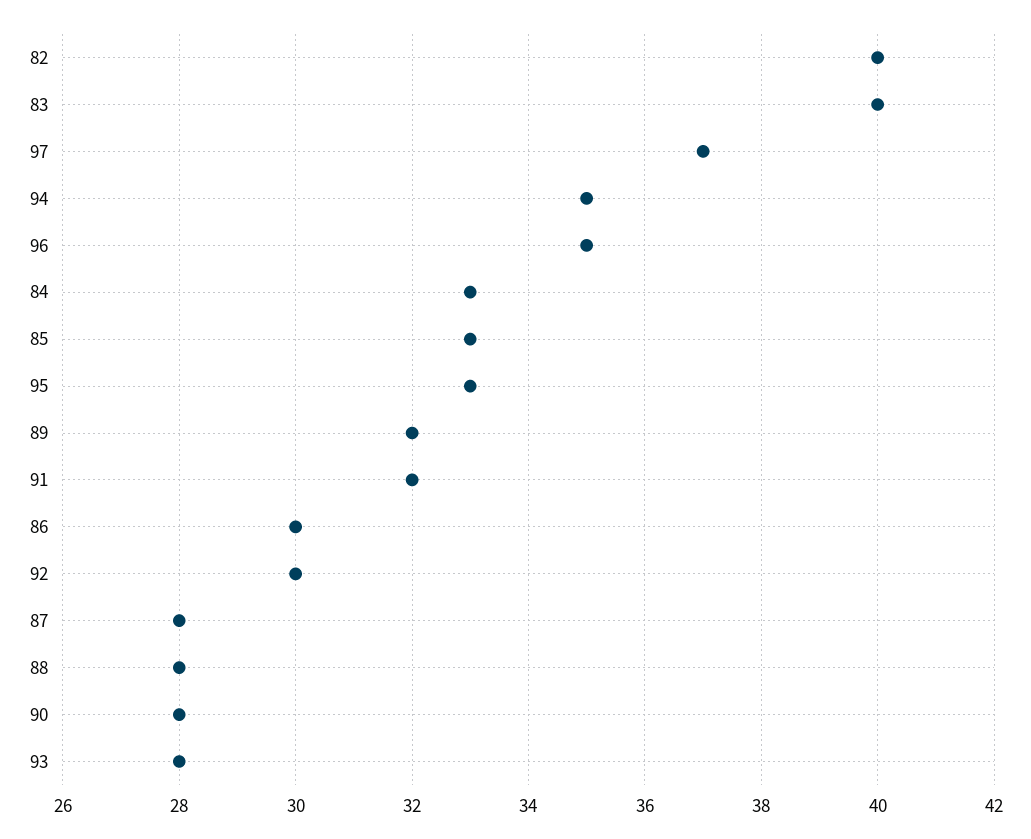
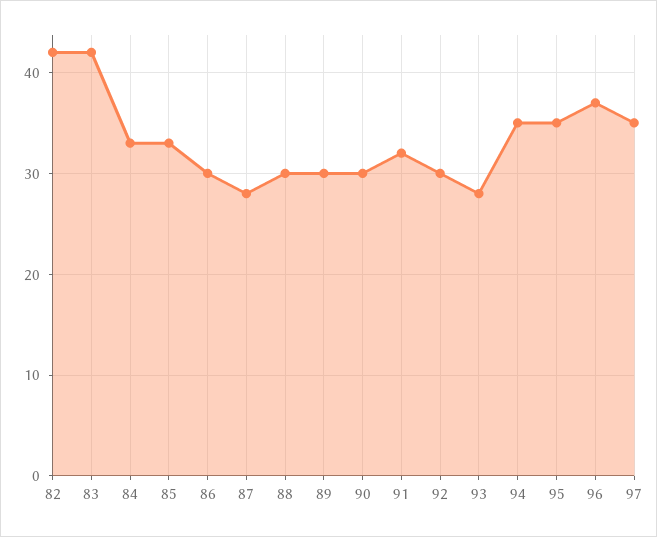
82: 40 -> 42
83: 40 -> 42
97: 37 -> 35
96: 35 -> 37
95: 33 -> 35
89: 32 -> 30
88: 28 -> 30
90: 28 -> 30

